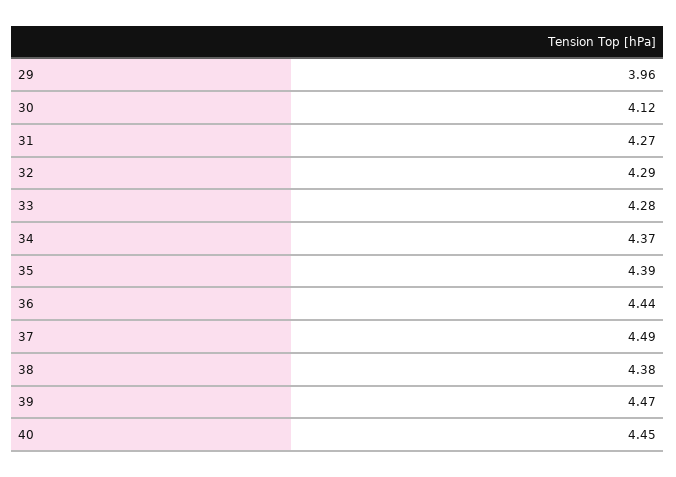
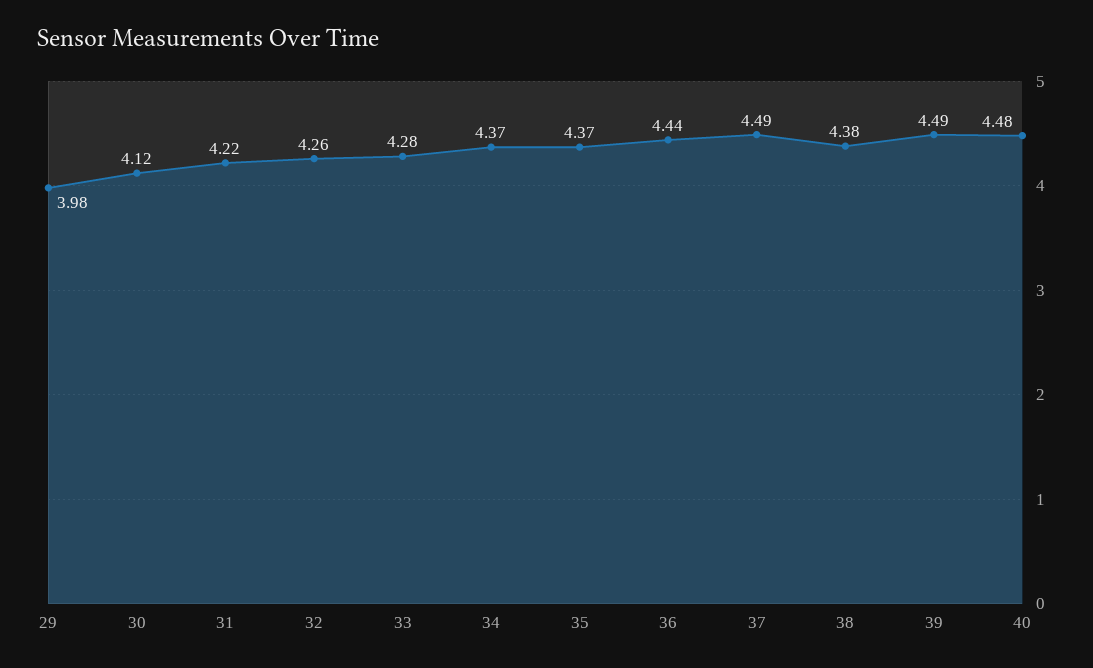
29: 3.96 -> 3.98
31: 4.27 -> 4.22
32: 4.29 -> 4.26
35: 4.39 -> 4.37
39: 4.47 -> 4.49
40: 4.45 -> 4.48

